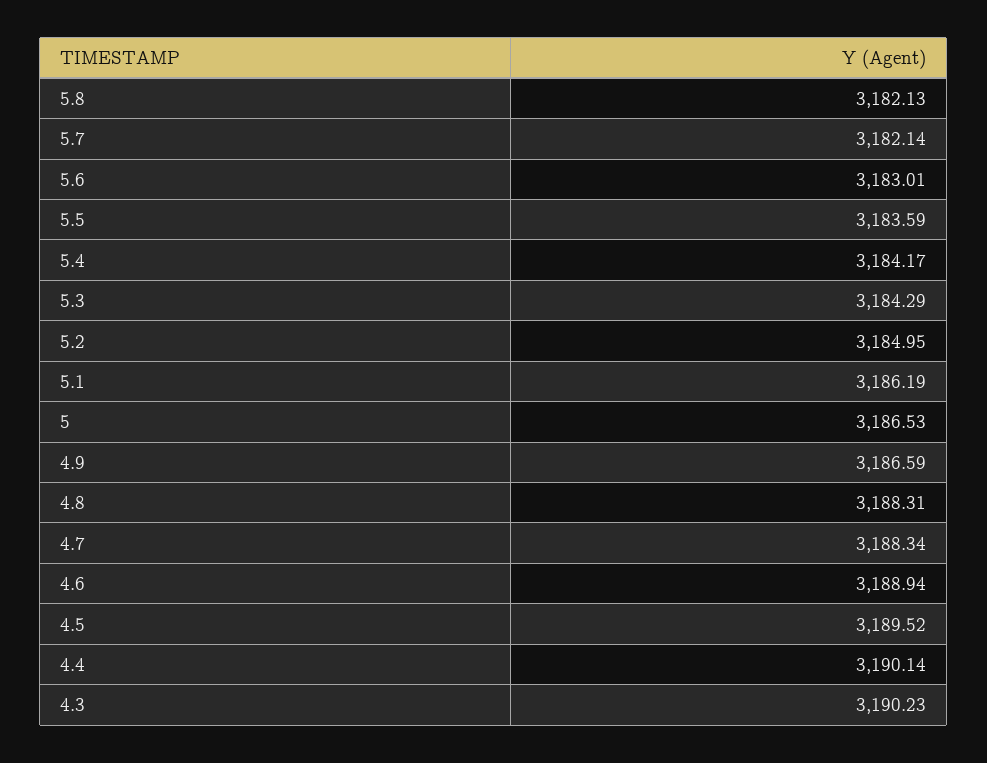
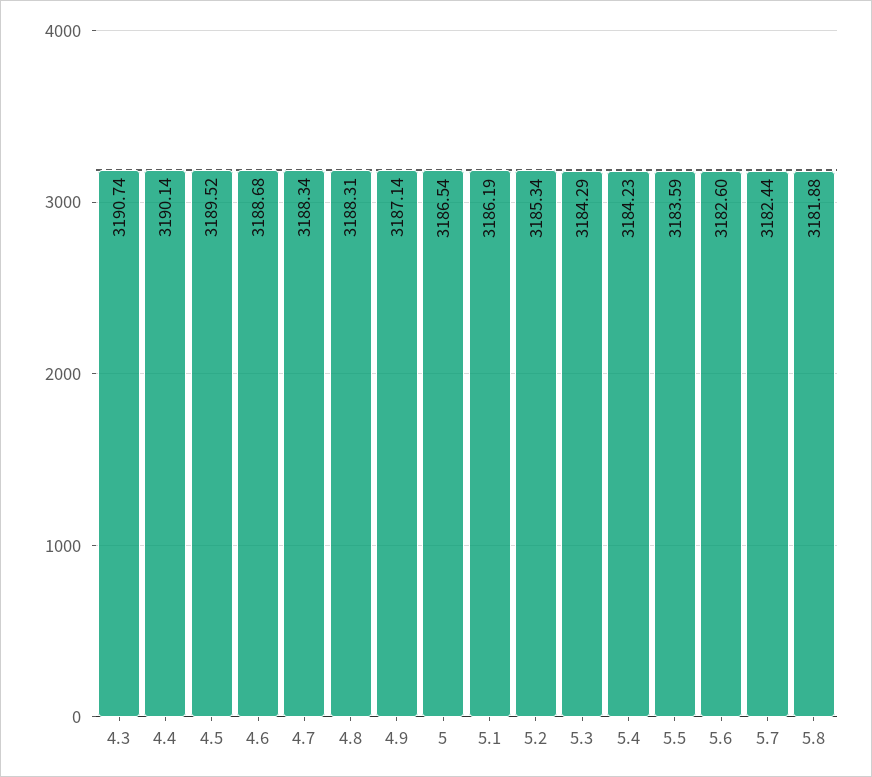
5.8: 3182.13 -> 3181.88
5.7: 3182.14 -> 3182.44
5.6: 3183.01 -> 3182.6
5.4: 3184.17 -> 3184.23
5.2: 3184.95 -> 3185.34
5: 3186.53 -> 3186.54
4.9: 3186.59 -> 3187.14
4.6: 3188.94 -> 3188.68
4.3: 3190.23 -> 3190.74

